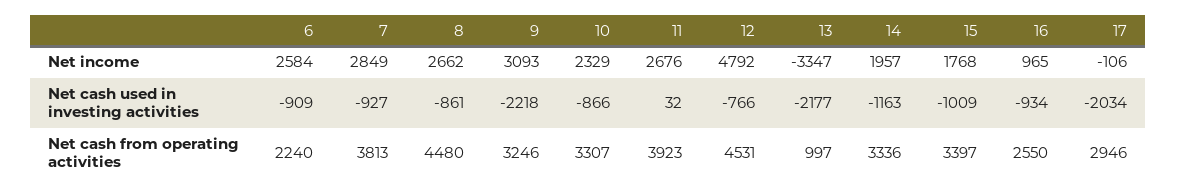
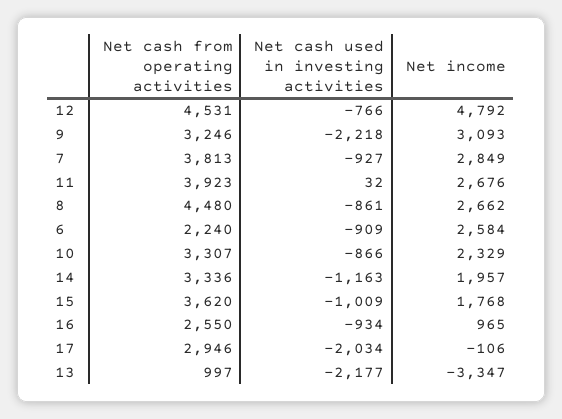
15, Net cash from operating activities: 3397 -> 3620

